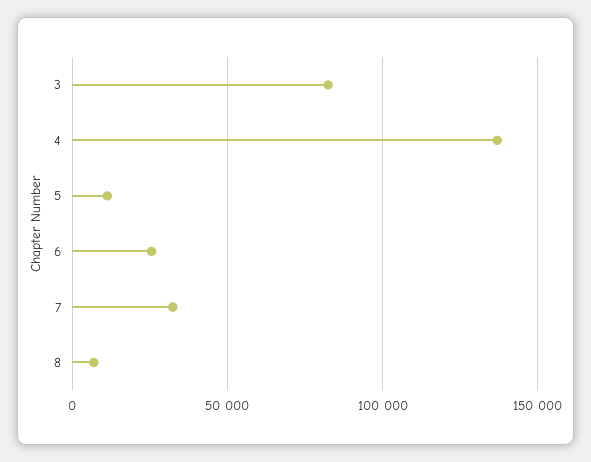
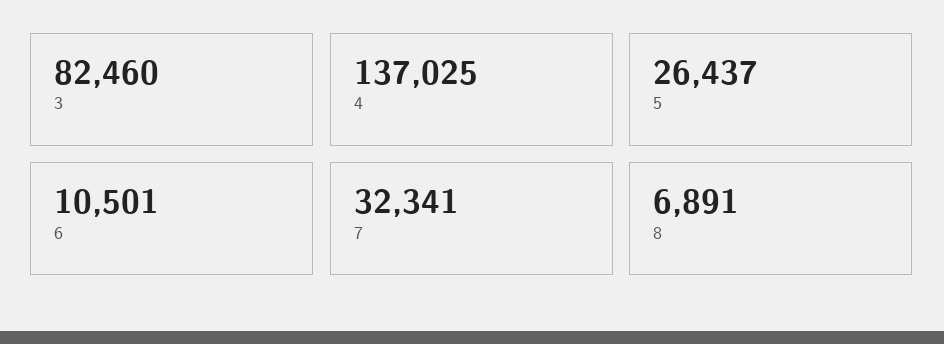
5: 10000 -> 26437
6: 25000 -> 10501

